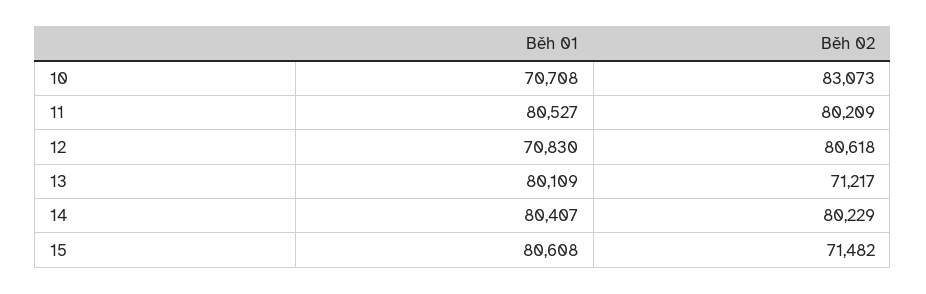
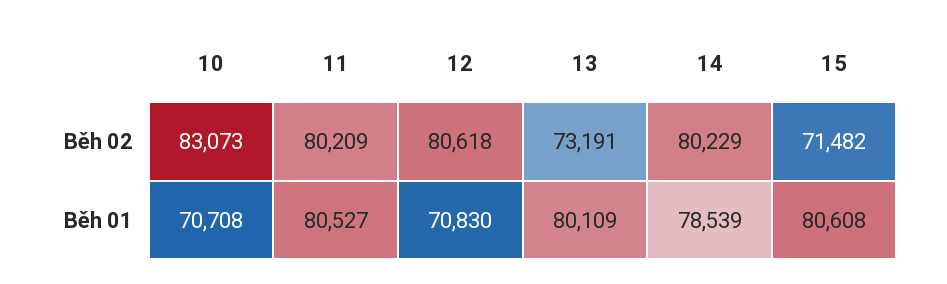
Běh 02, 13: 71217 -> 73191
Běh 01, 14: 80407 -> 78539

